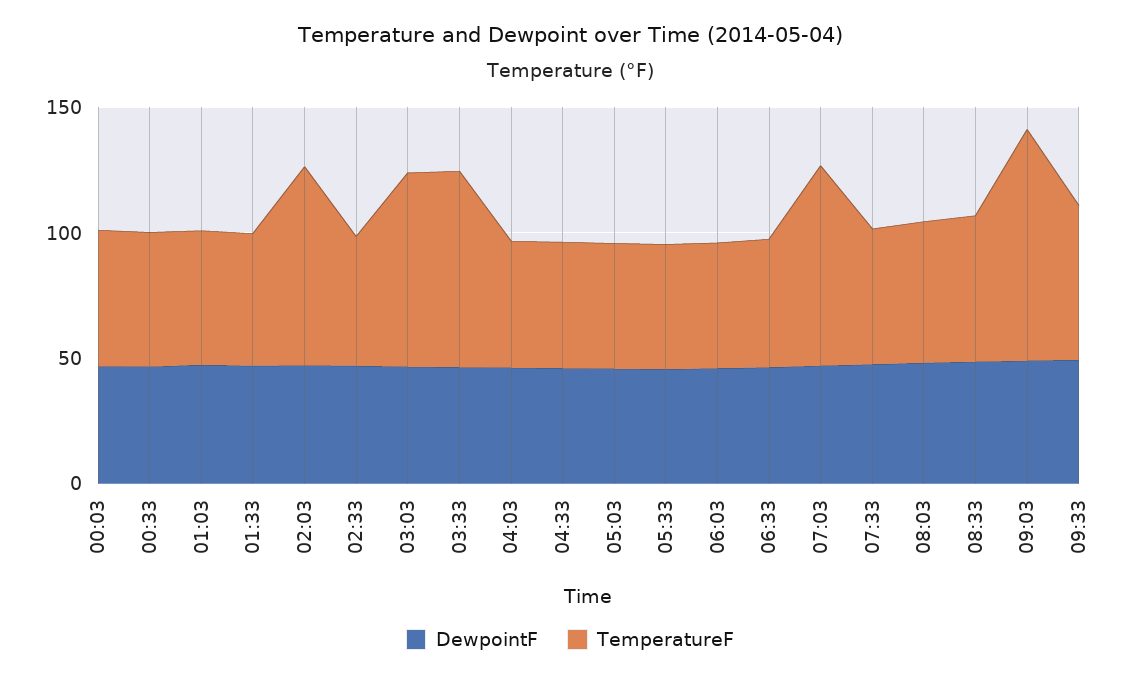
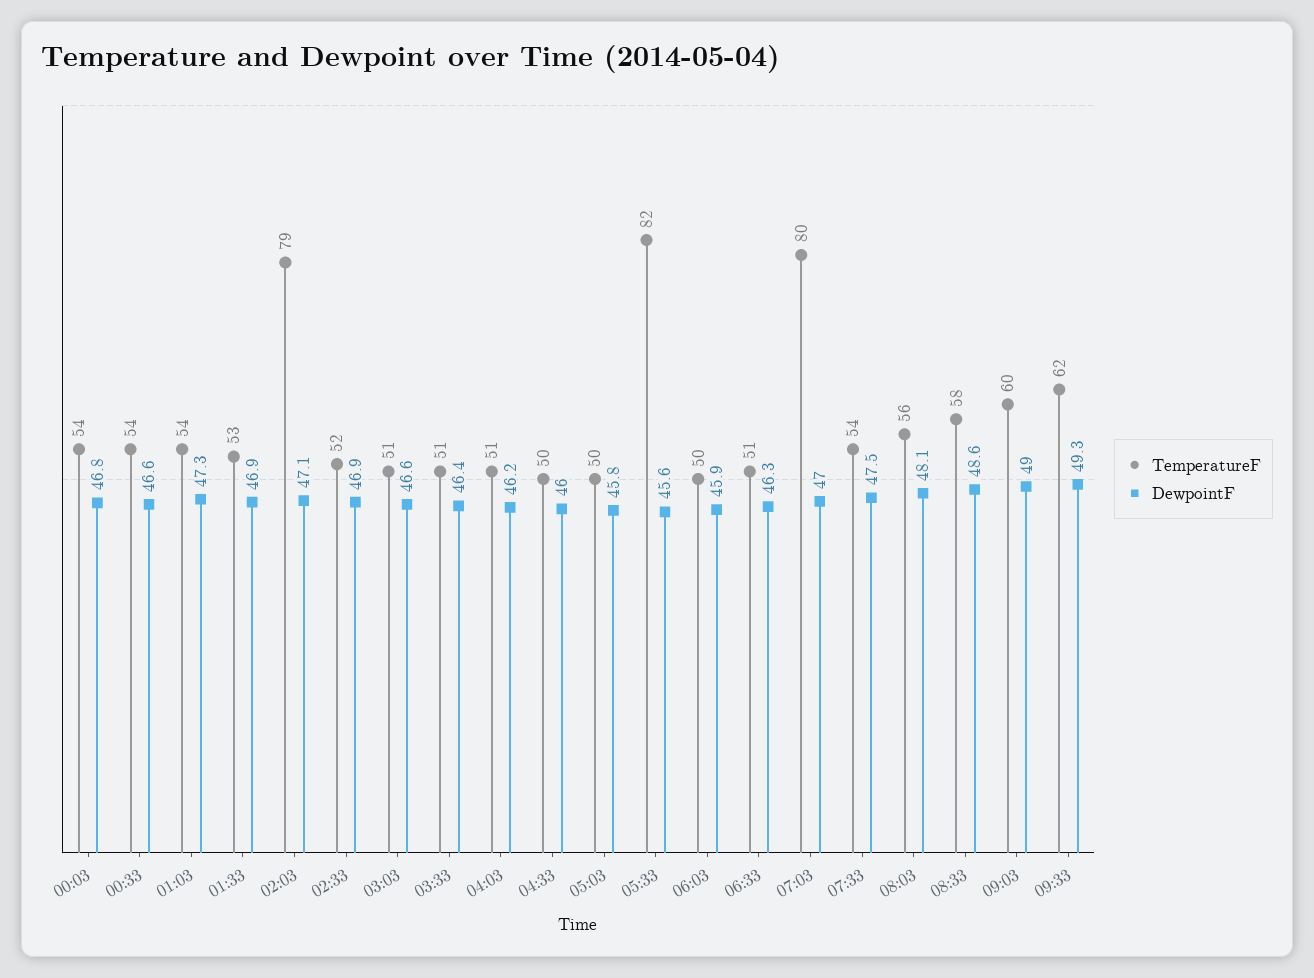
TemperatureF, 03:03: 80 -> 51
TemperatureF, 03:33: 80 -> 51
TemperatureF, 05:33: 50 -> 82
TemperatureF, 09:03: 90 -> 60

